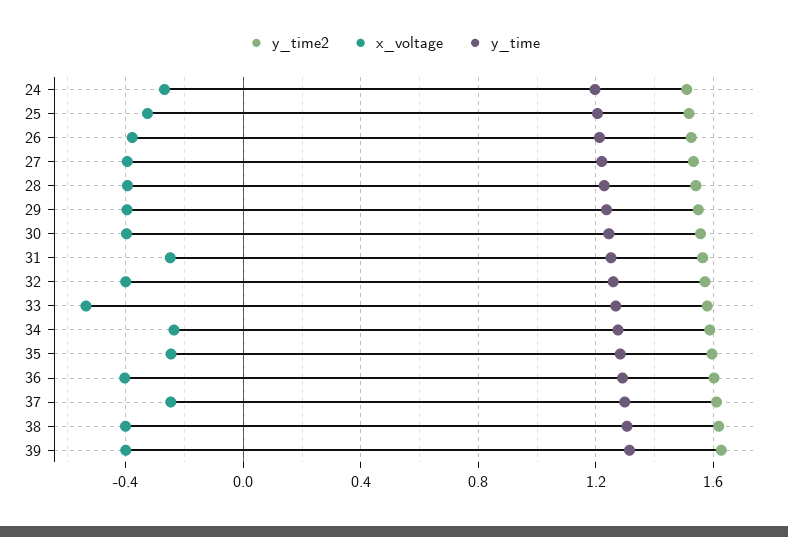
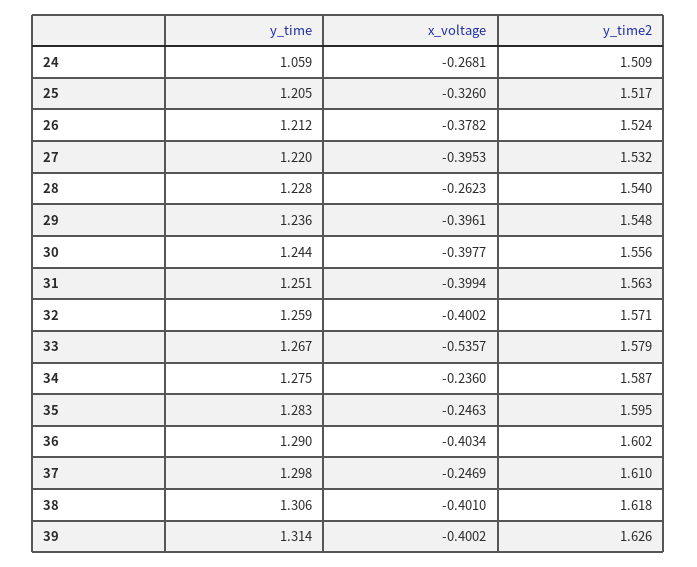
y_time, 24: 1.2 -> 1.059
x_voltage, 28: -0.4 -> -0.2623
x_voltage, 31: -0.25 -> -0.3994

